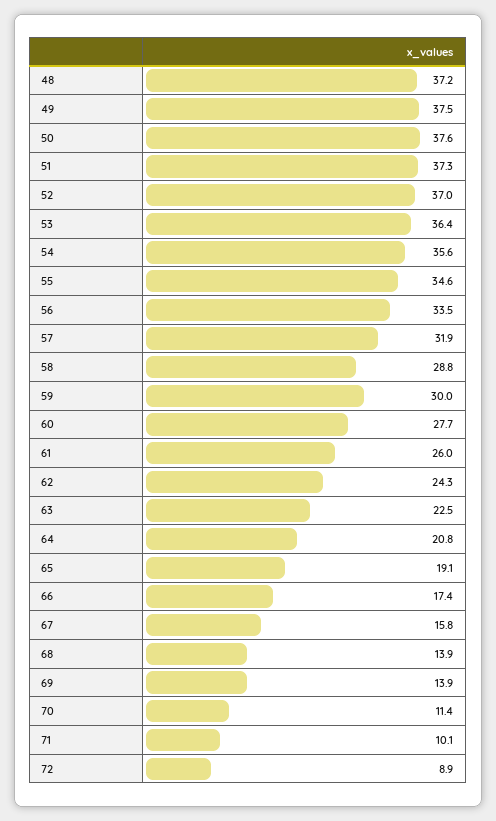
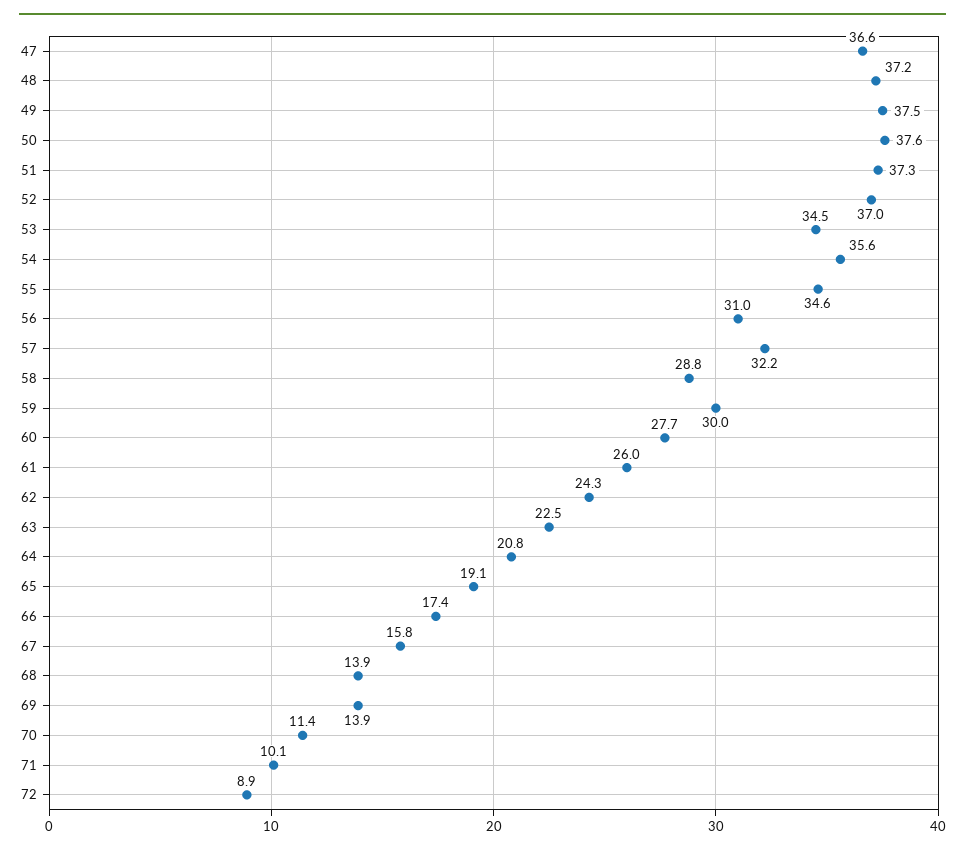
53: 36.4 -> 34.5
56: 33.5 -> 31
57: 31.9 -> 32.2
47: none -> 36.6

